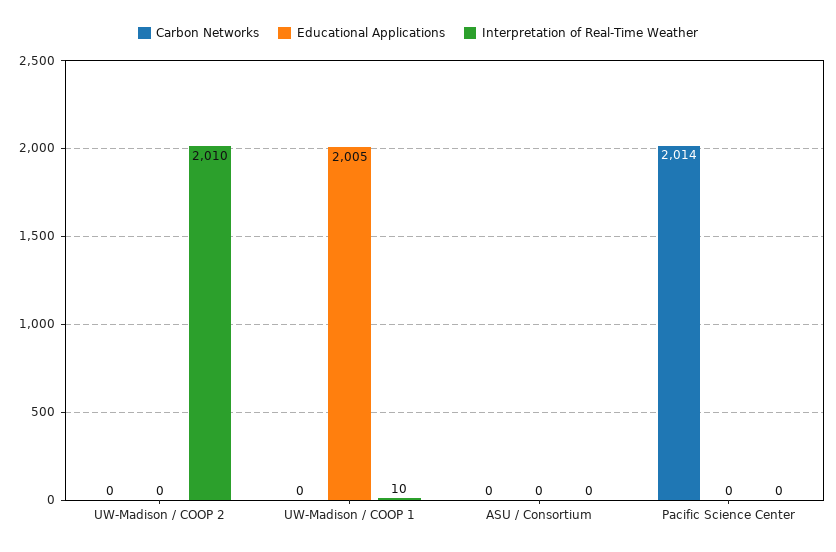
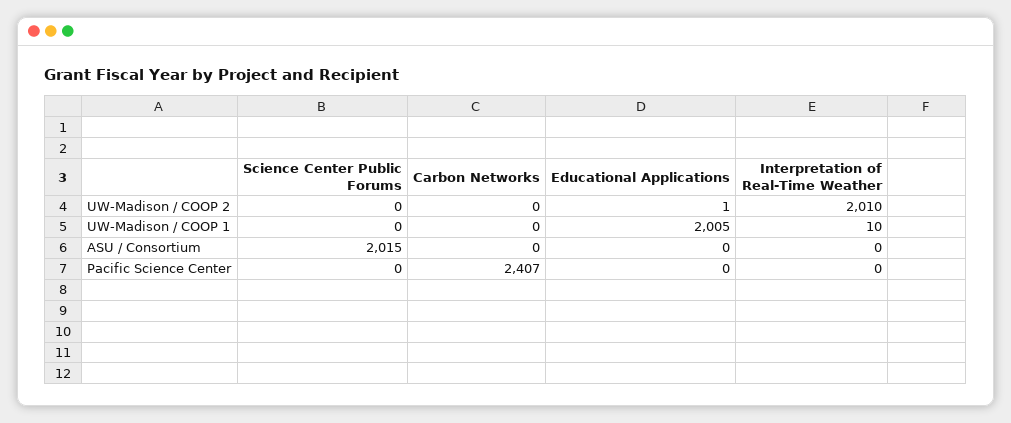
Educational Applications, UW-Madison / COOP 2: 0 -> 1
Carbon Networks, Pacific Science Center: 2014 -> 2407
Science Center Public Forums, UW-Madison / COOP 2: none -> 0
Science Center Public Forums, UW-Madison / COOP 1: none -> 0
Science Center Public Forums, ASU / Consortium: none -> 2015
Science Center Public Forums, Pacific Science Center: none -> 0

